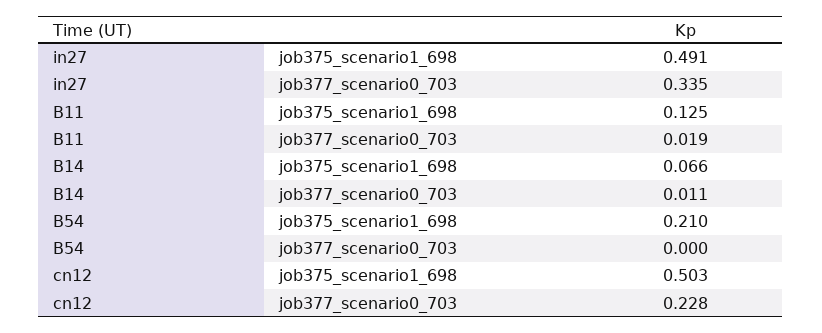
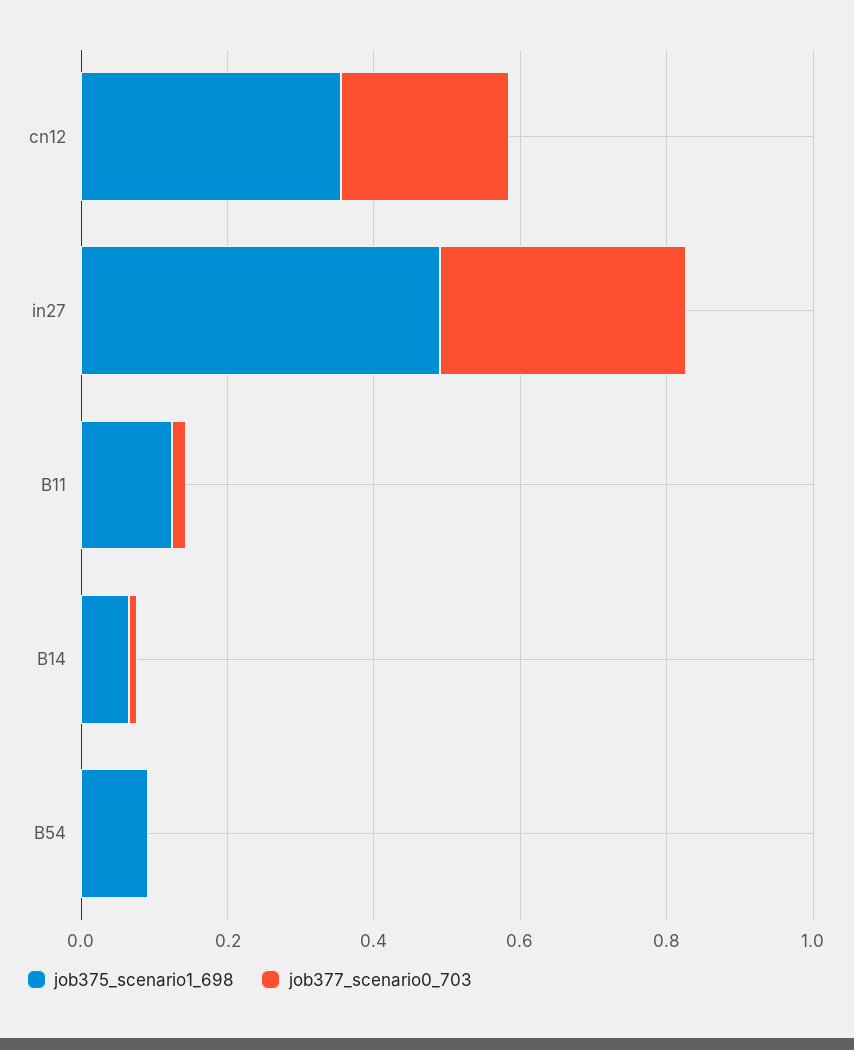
job375_scenario1_698, B54: 0.21 -> 0.1
job375_scenario1_698, cn12: 0.503 -> 0.35

